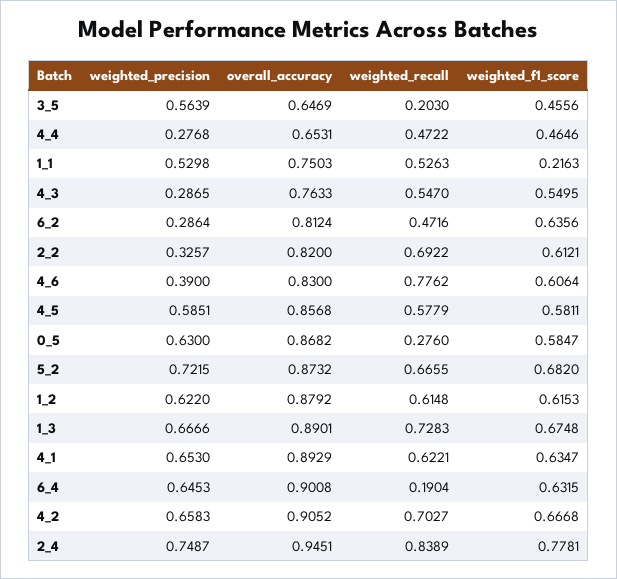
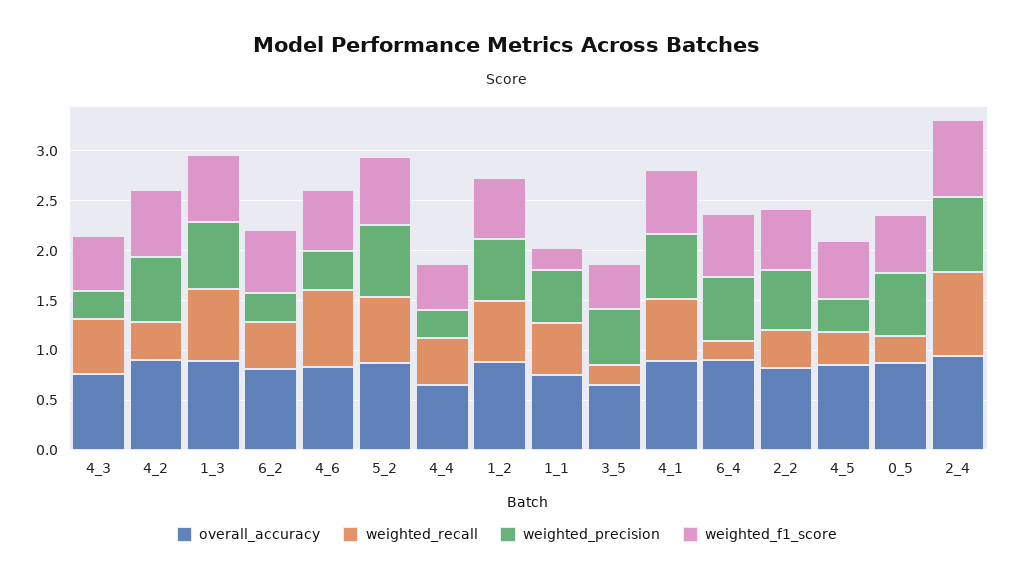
weighted_precision, 2_2: 0.3257 -> 0.6
weighted_recall, 2_2: 0.6922 -> 0.4
weighted_precision, 4_5: 0.5851 -> 0.3
weighted_recall, 4_5: 0.5779 -> 0.3
weighted_recall, 4_2: 0.7027 -> 0.4

